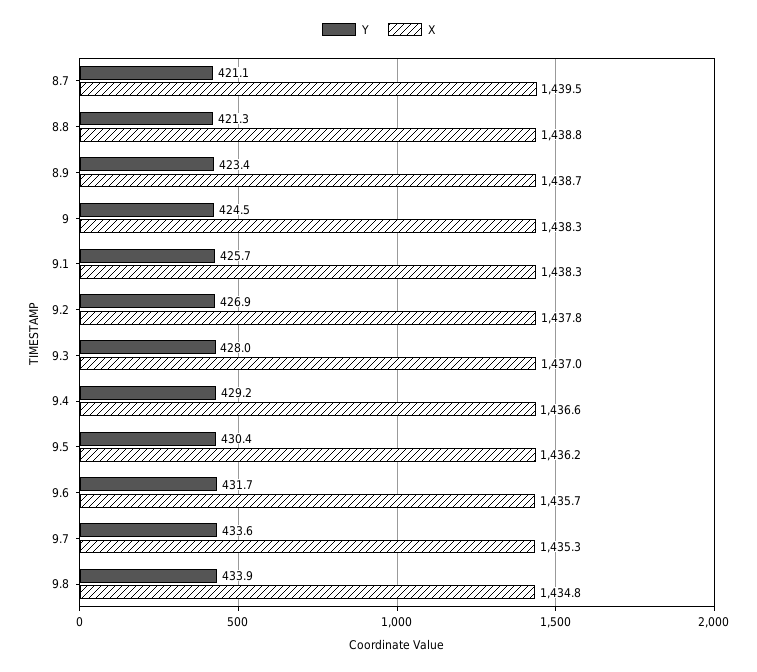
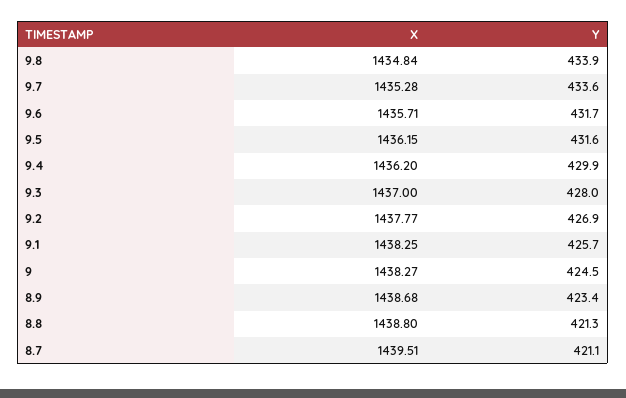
Y, 9.4: 429.2 -> 429.9
X, 9.4: 1436.6 -> 1436.2
Y, 9.5: 430.4 -> 431.6

